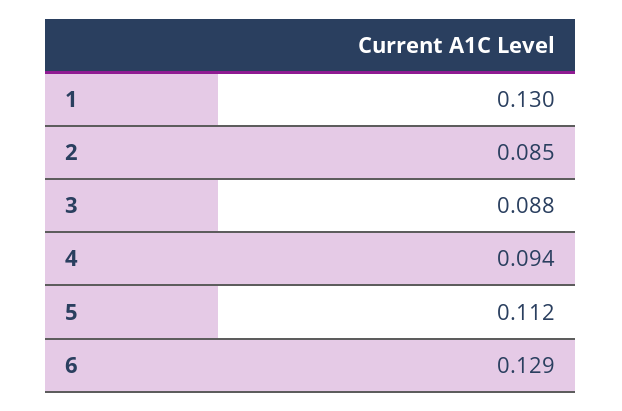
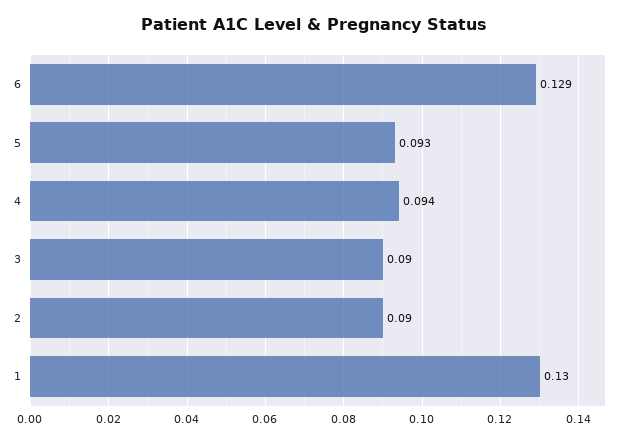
2: 0.085 -> 0.09
3: 0.088 -> 0.09
5: 0.112 -> 0.093

